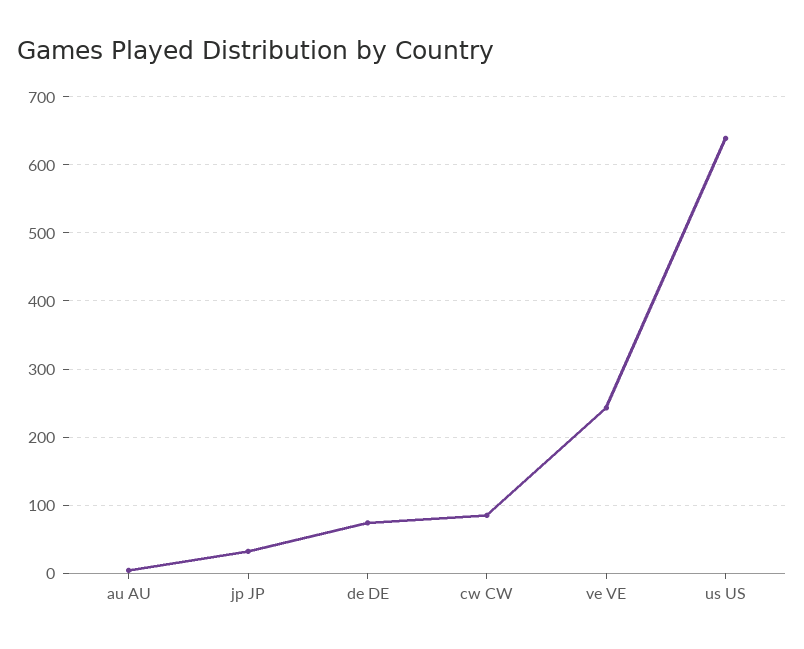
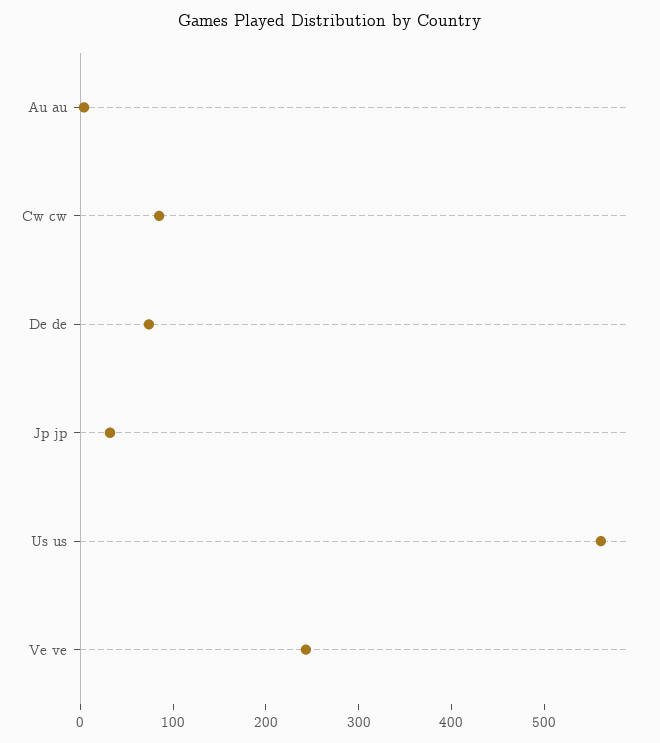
us US: 640 -> 560

